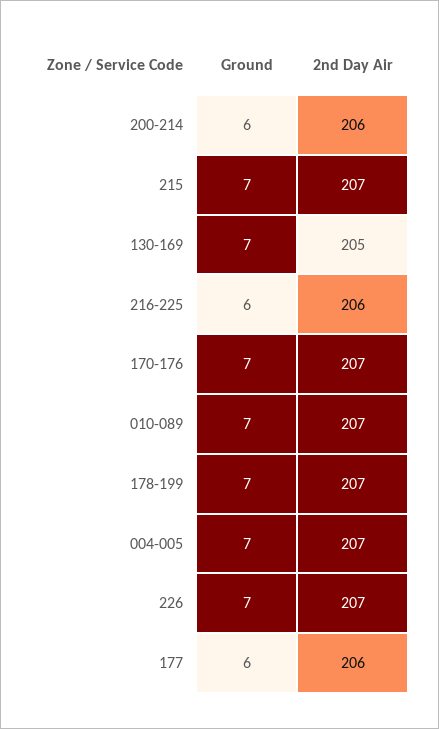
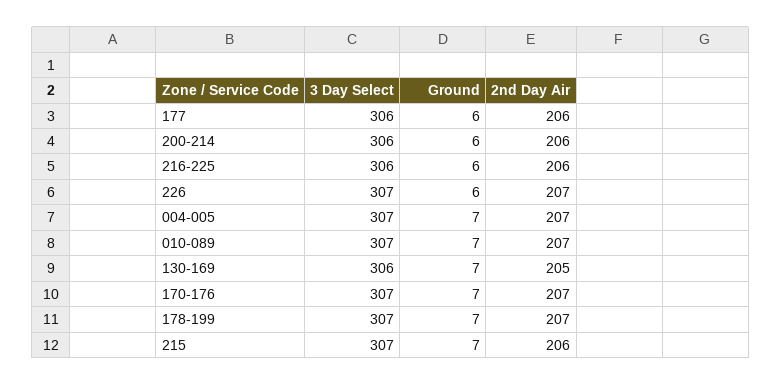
2nd Day Air, 215: 207 -> 206
Ground, 226: 7 -> 6
3 Day Select, 177: none -> 306
3 Day Select, 200-214: none -> 306
3 Day Select, 216-225: none -> 306
3 Day Select, 226: none -> 307
3 Day Select, 004-005: none -> 307
3 Day Select, 010-089: none -> 307
3 Day Select, 130-169: none -> 306
3 Day Select, 170-176: none -> 307
3 Day Select, 178-199: none -> 307
3 Day Select, 215: none -> 307

